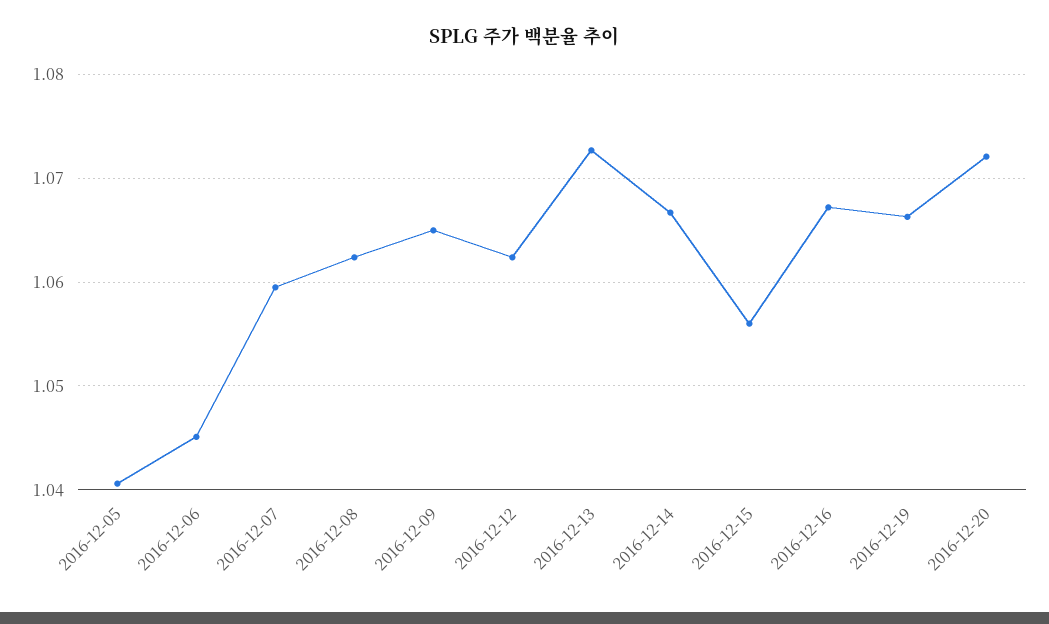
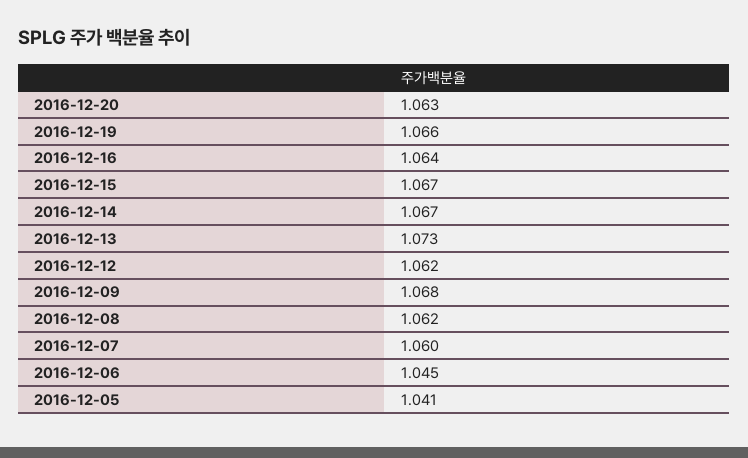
2016-12-09: 1.065 -> 1.068
2016-12-15: 1.056 -> 1.067
2016-12-16: 1.067 -> 1.064
2016-12-20: 1.072 -> 1.063

